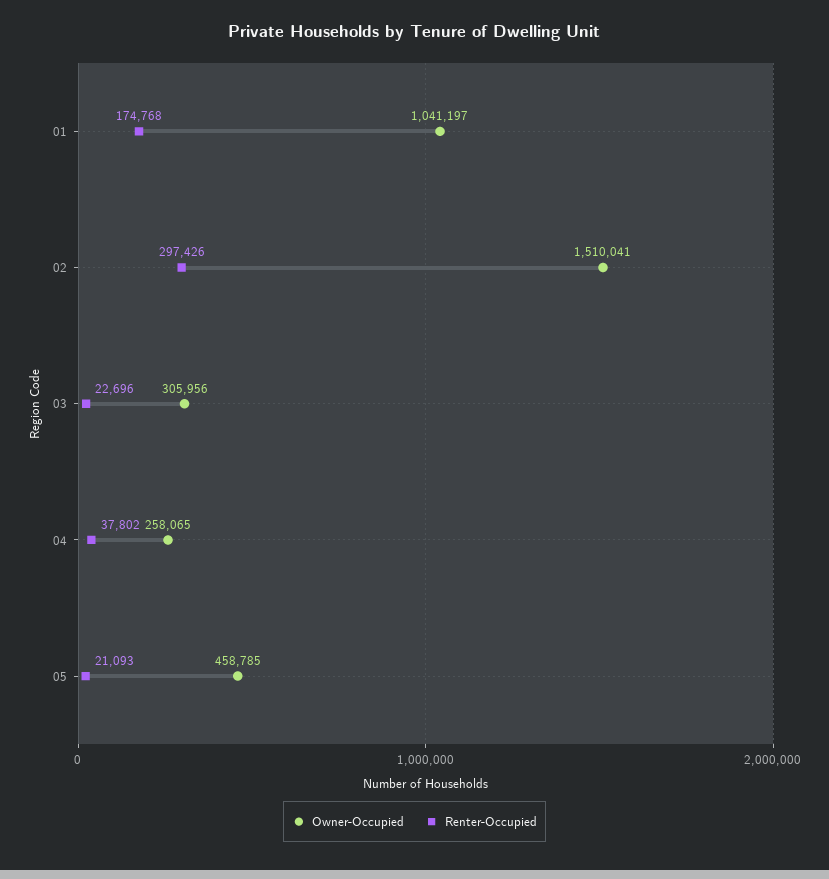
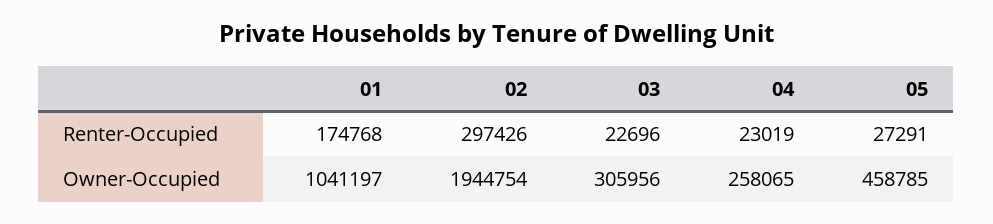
Owner-Occupied, 02: 1510041 -> 1944754
Renter-Occupied, 04: 37802 -> 23019
Renter-Occupied, 05: 21093 -> 27291

